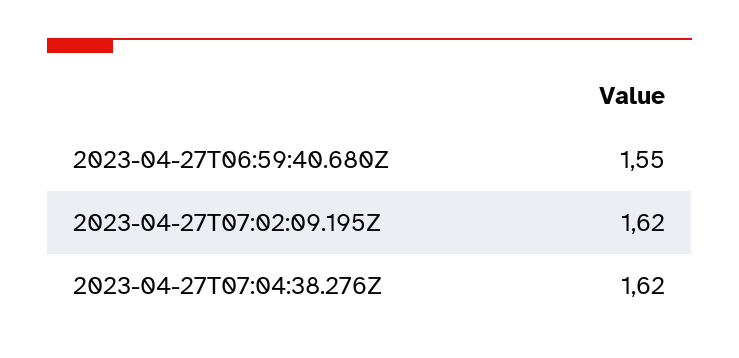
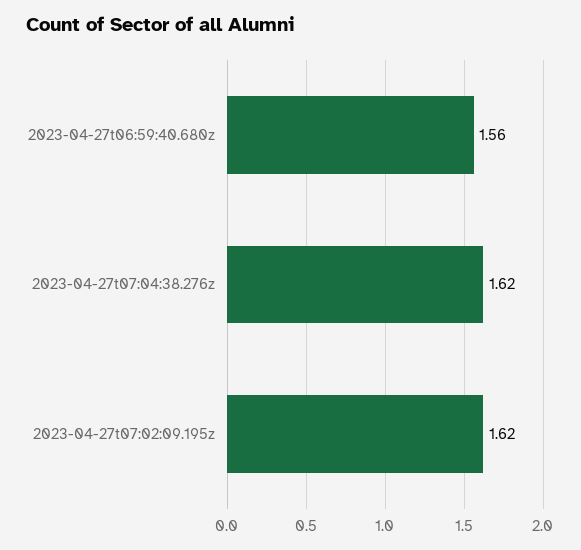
2023-04-27T06:59:40.680Z: 1.55 -> 1.56

